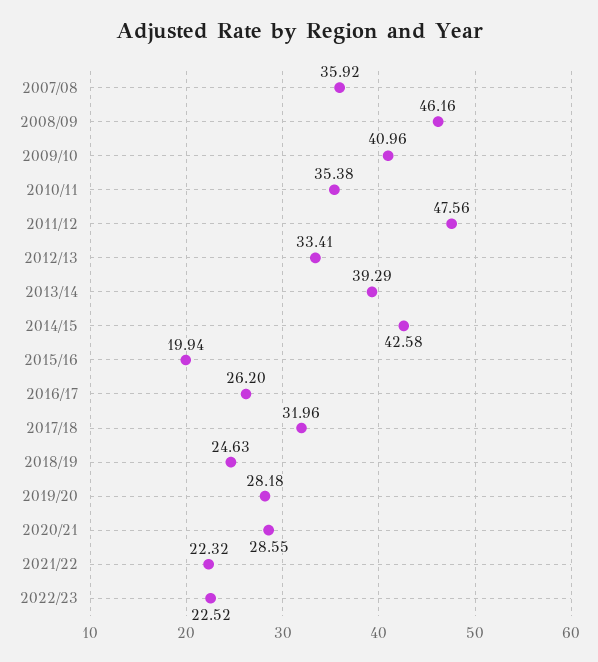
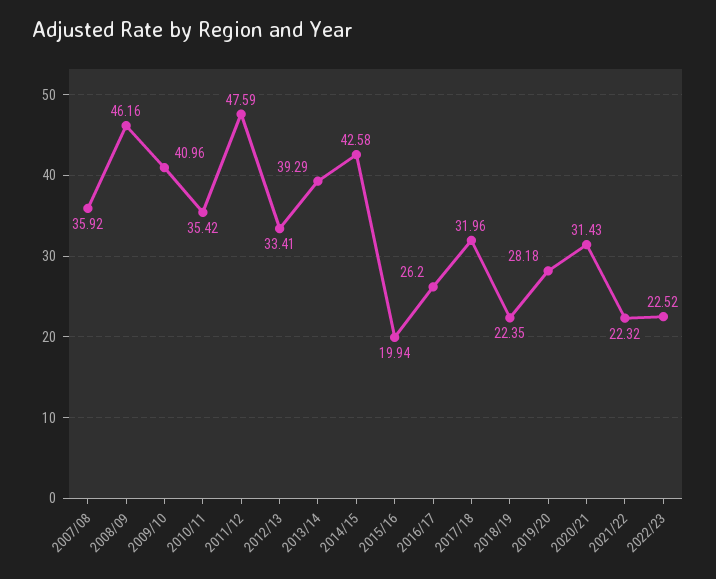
2010/11: 35.38 -> 35.42
2011/12: 47.56 -> 47.59
2018/19: 24.63 -> 22.35
2020/21: 28.55 -> 31.43

